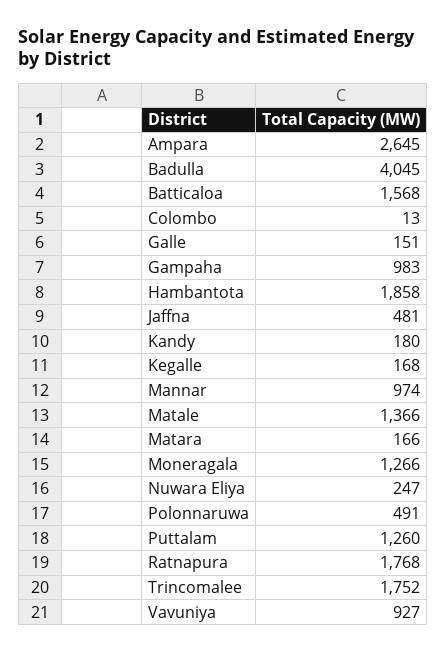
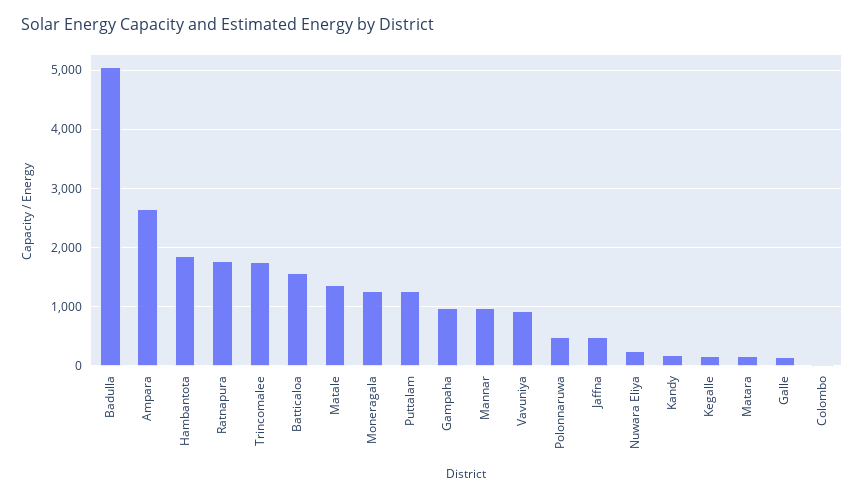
Badulla: 4045 -> 5000

